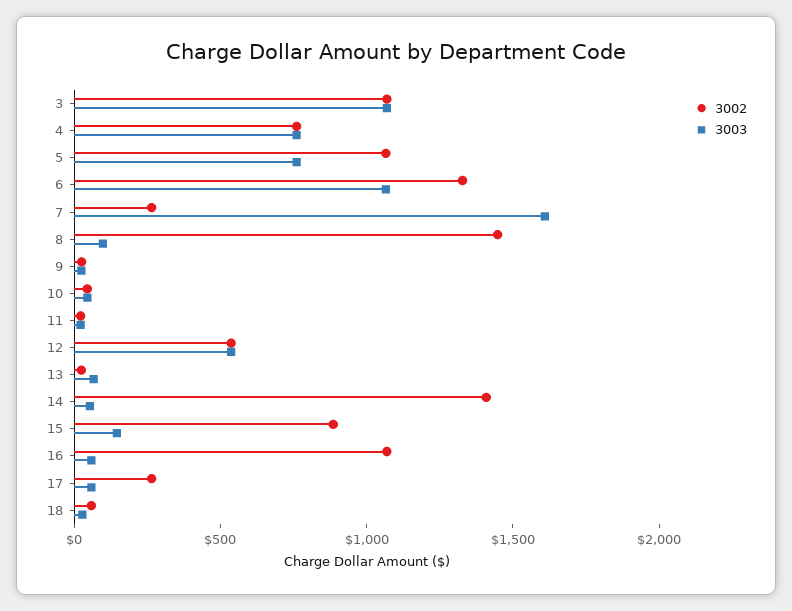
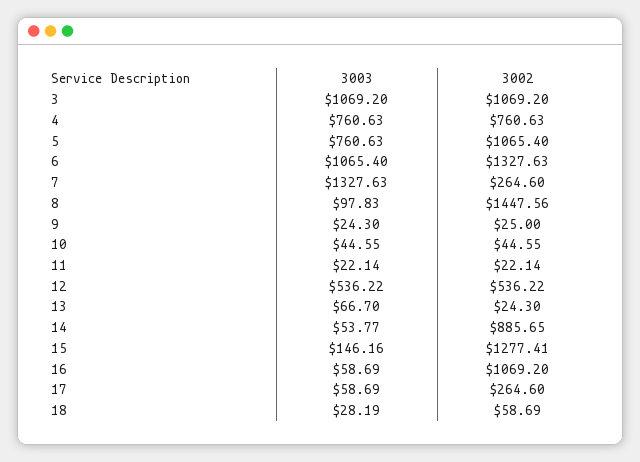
3003, 7: 1600 -> 1327.63
3002, 14: 1400 -> 885.65
3002, 15: 900 -> 1277.41

